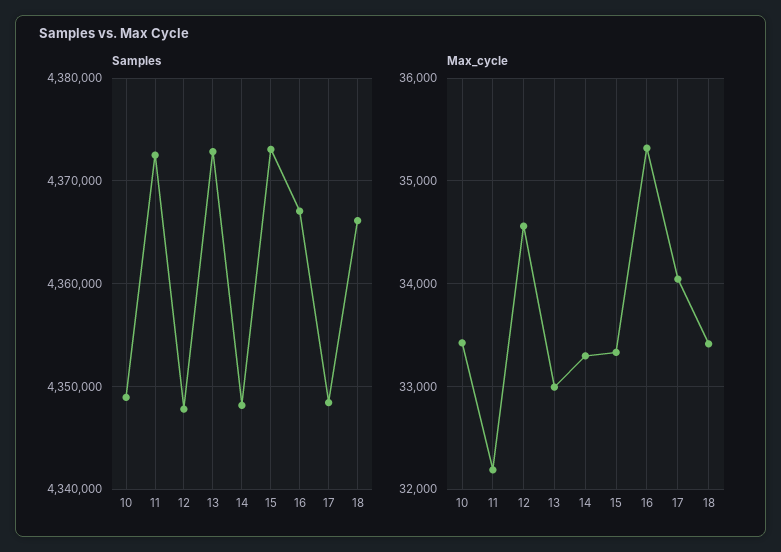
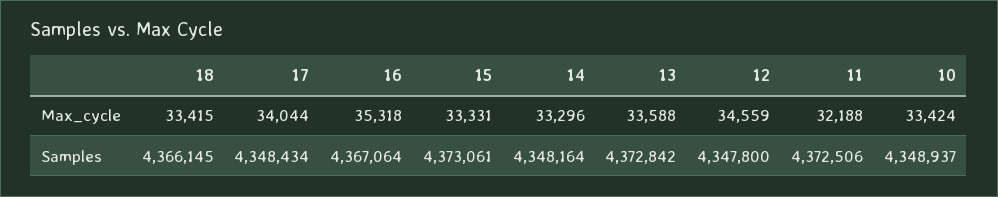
Max_cycle, 13: 33000 -> 33588

